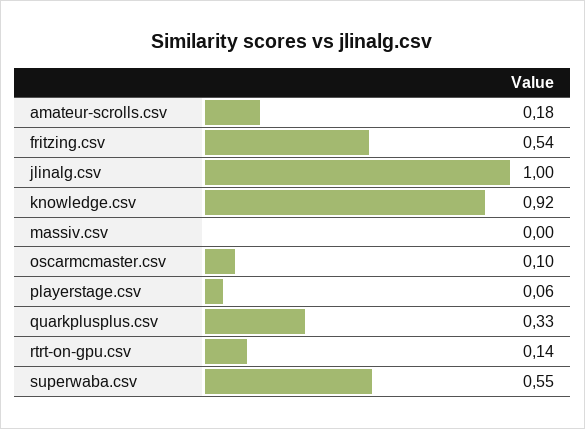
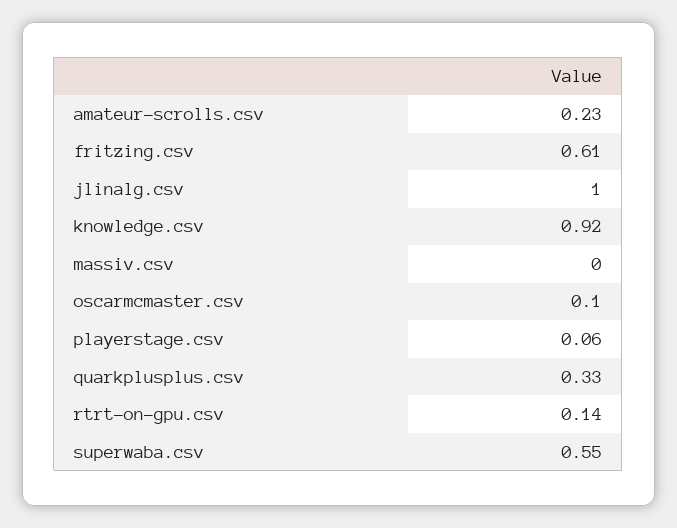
amateur-scrolls.csv: 0.18 -> 0.23
fritzing.csv: 0.54 -> 0.61

